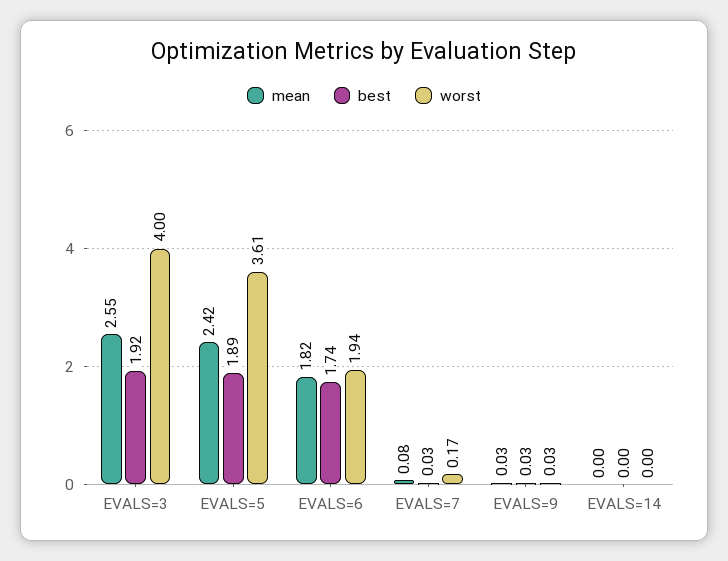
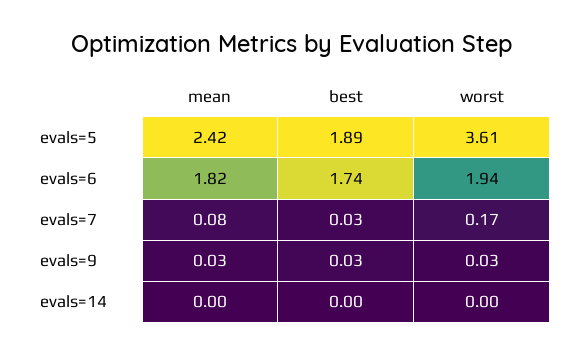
mean, EVALS=3: 2.55 -> none
best, EVALS=3: 1.92 -> none
worst, EVALS=3: 4 -> none

